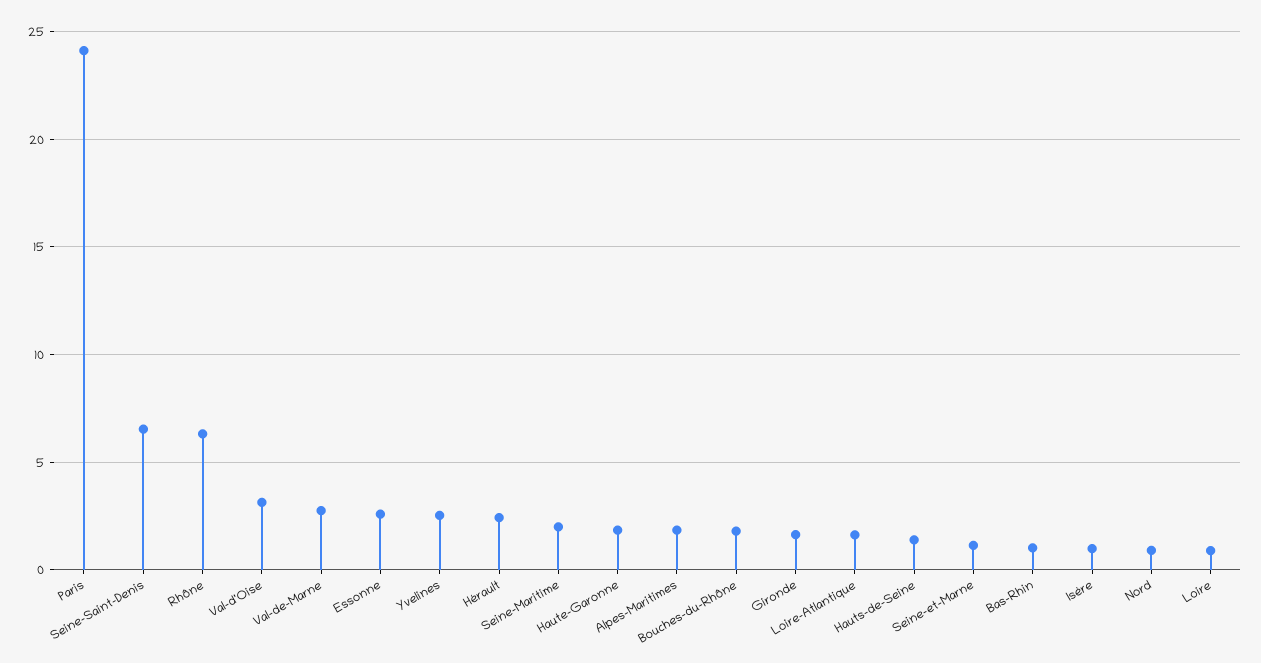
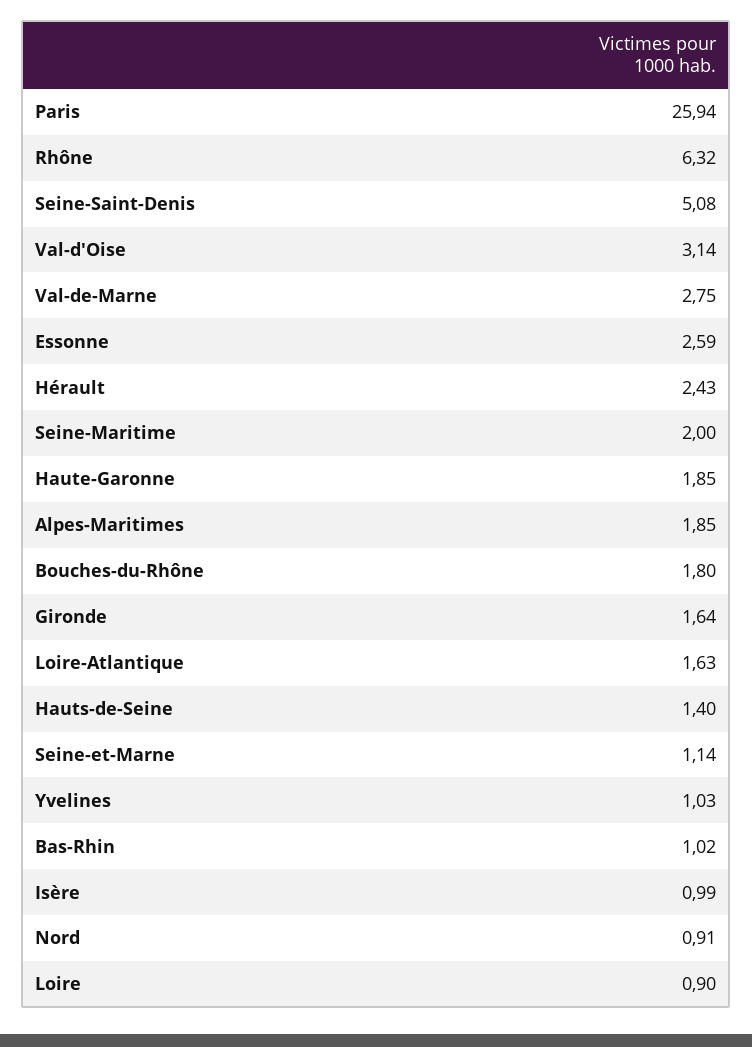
Paris: 24 -> 25.94
Seine-Saint-Denis: 6.5 -> 5.08
Yvelines: 2.5 -> 1.03

